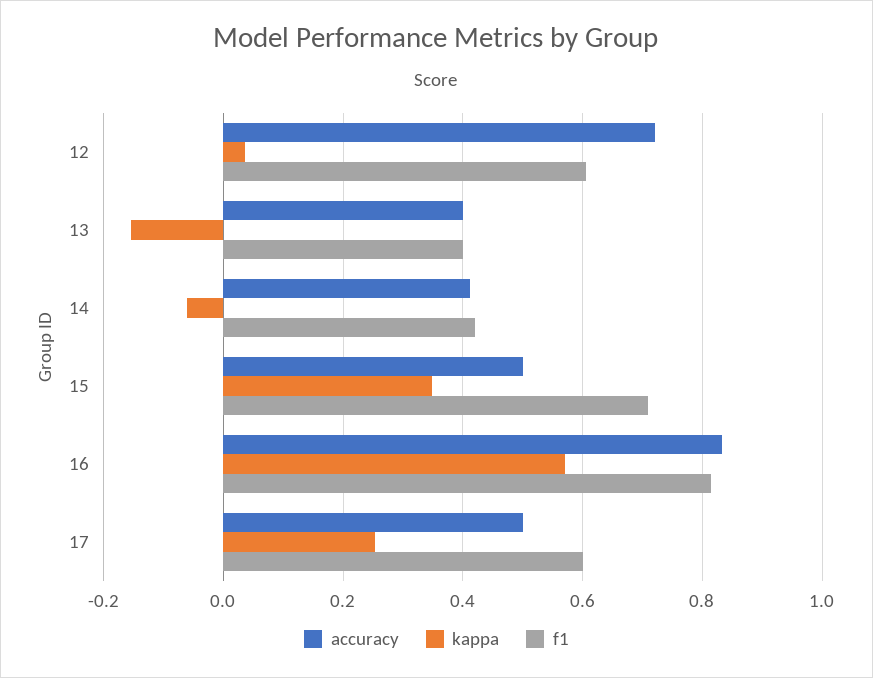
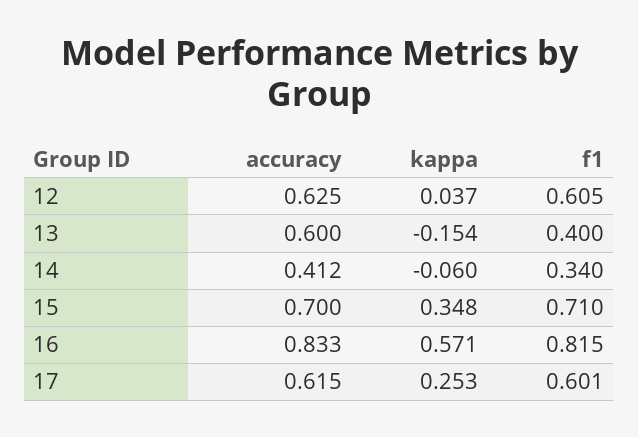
accuracy, 12: 0.72 -> 0.625
accuracy, 13: 0.4 -> 0.6
f1, 14: 0.42 -> 0.34
accuracy, 15: 0.5 -> 0.7
accuracy, 17: 0.5 -> 0.615

